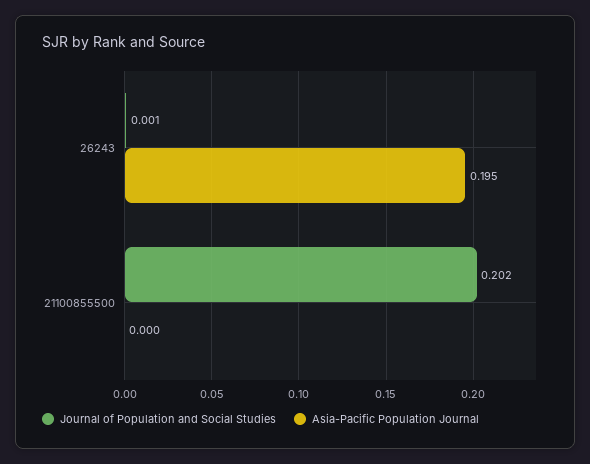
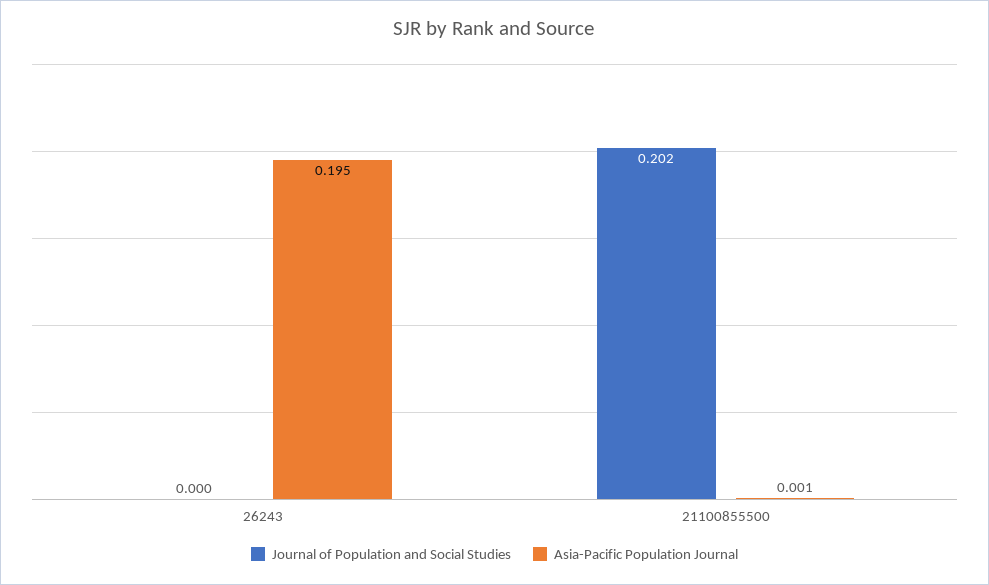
Journal of Population and Social Studies, 26243: 0.001 -> 0
Asia-Pacific Population Journal, 21100855500: 0 -> 0.001

